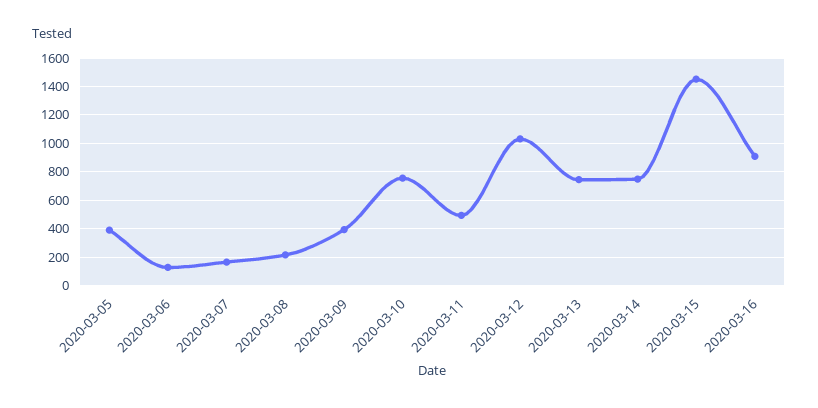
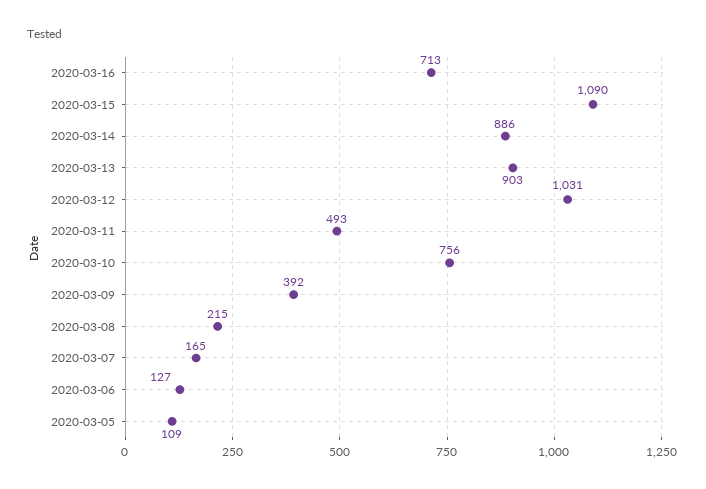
2020-03-05: 400 -> 109
2020-03-13: 750 -> 903
2020-03-14: 750 -> 886
2020-03-15: 1450 -> 1090
2020-03-16: 900 -> 713

